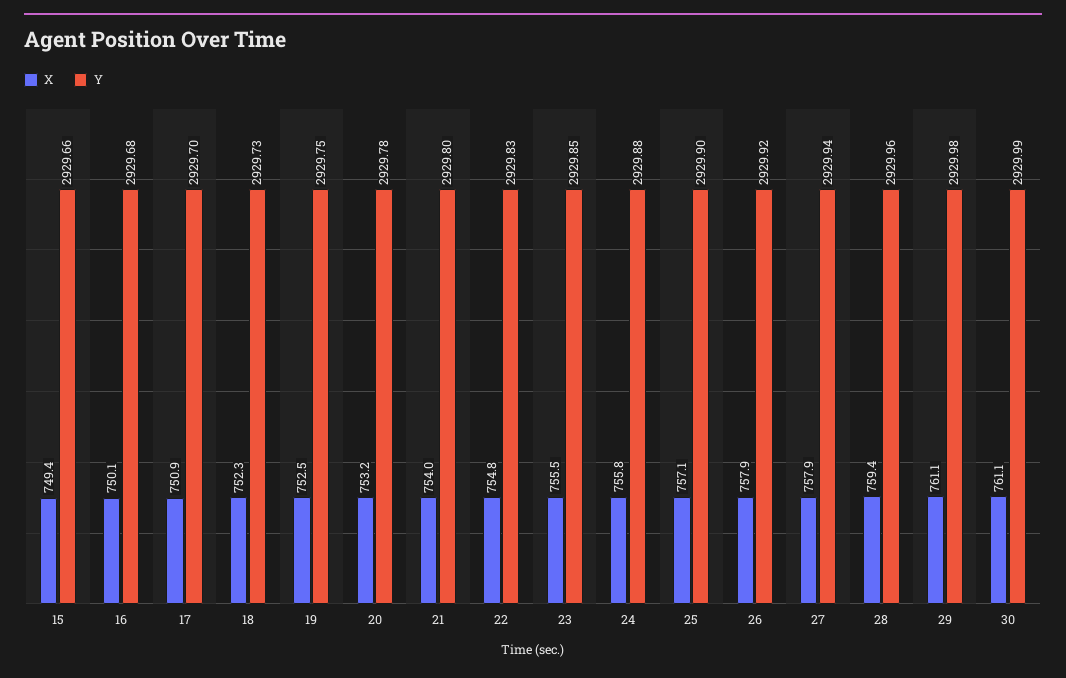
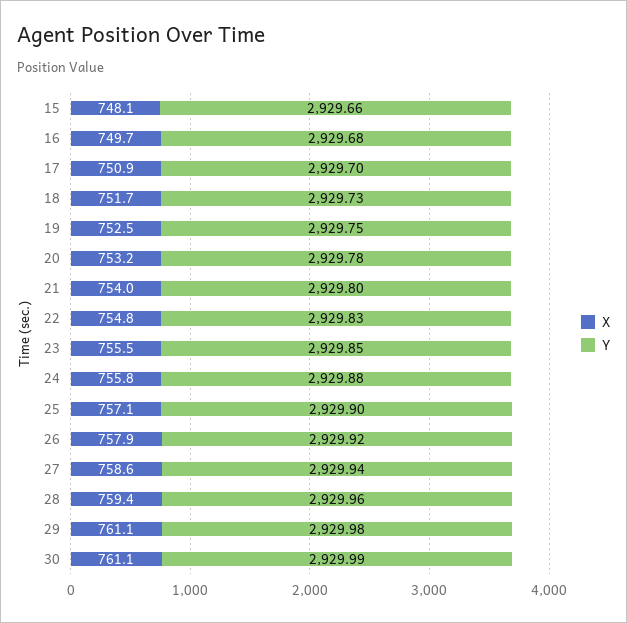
X, 15: 749.4 -> 748.1
X, 16: 750.1 -> 749.7
X, 18: 752.3 -> 751.7
X, 27: 757.9 -> 758.6

